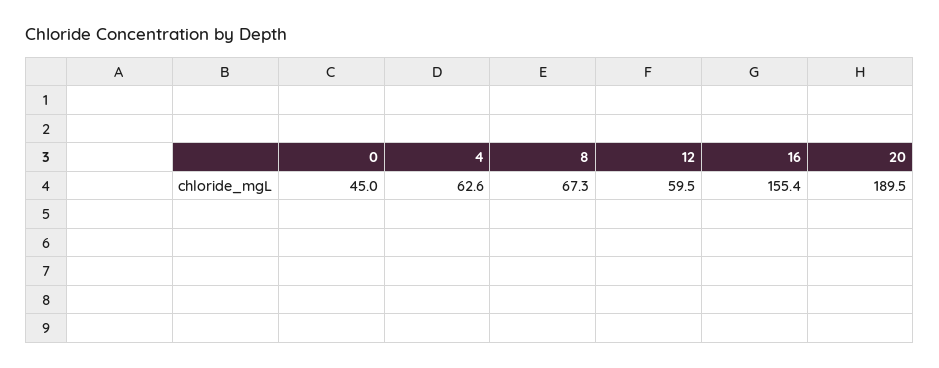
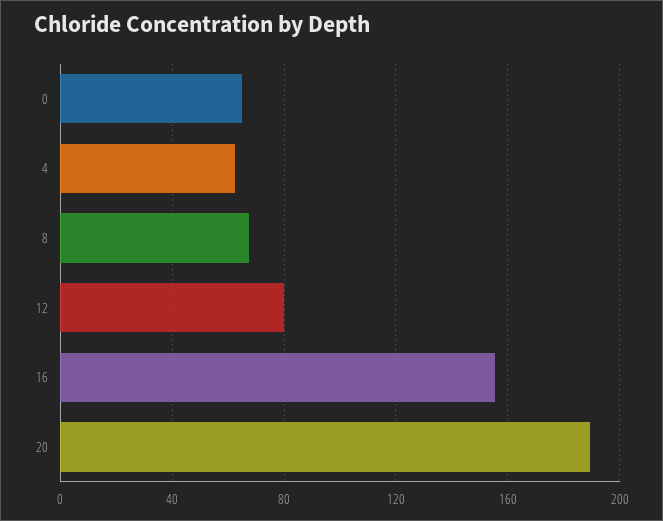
0: 45 -> 65
12: 59.5 -> 80

